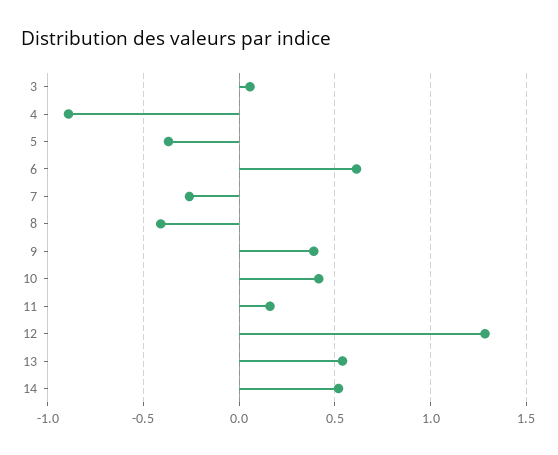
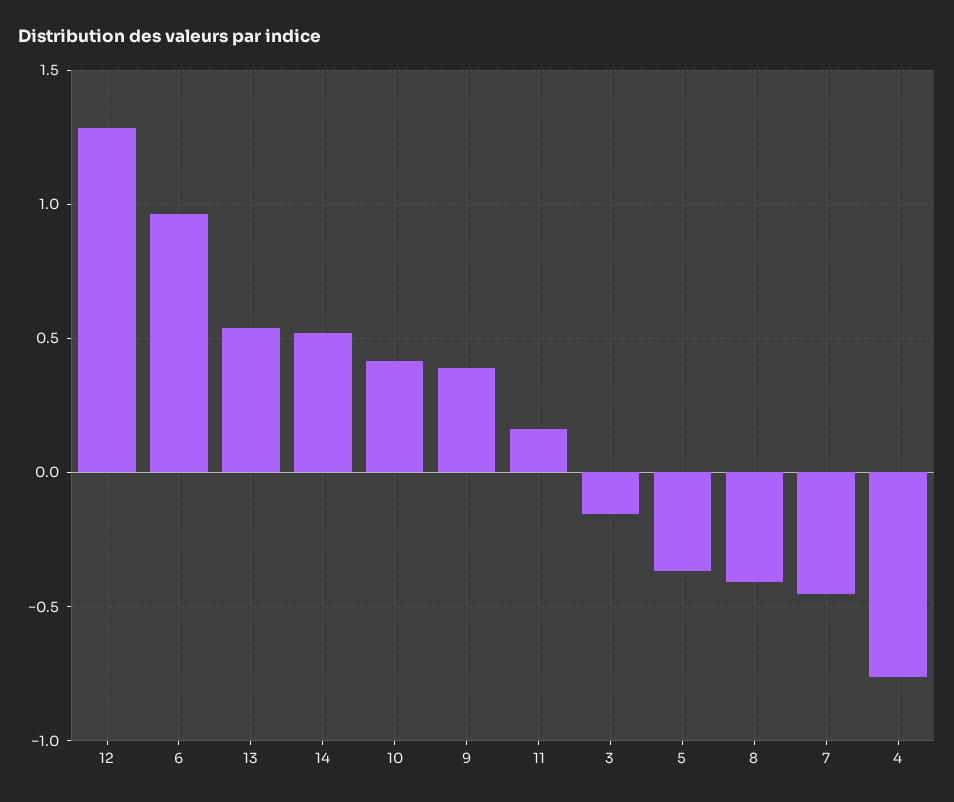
3: 0.05 -> -0.15
4: -0.9 -> -0.75
6: 0.6 -> 0.95
7: -0.25 -> -0.45

